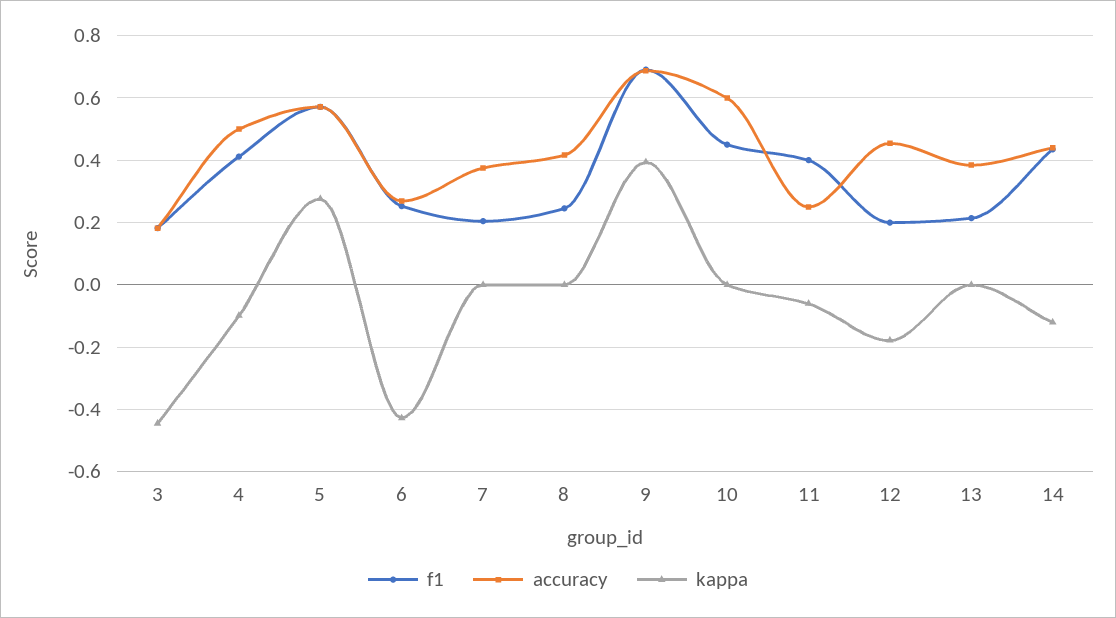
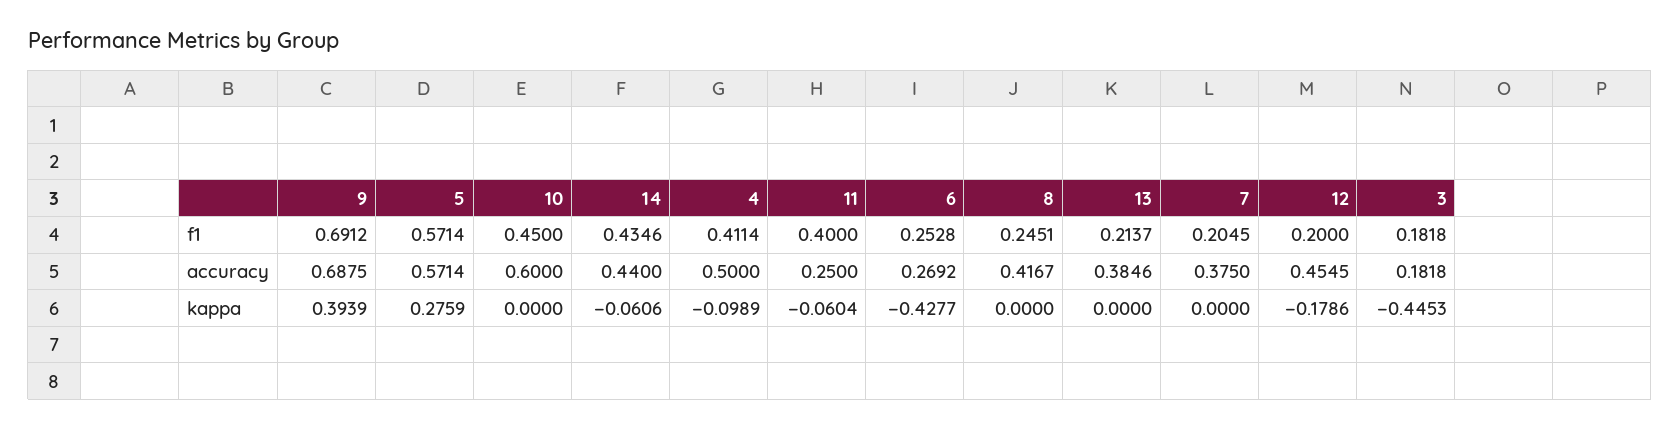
kappa, 14: -0.12 -> -0.0606

